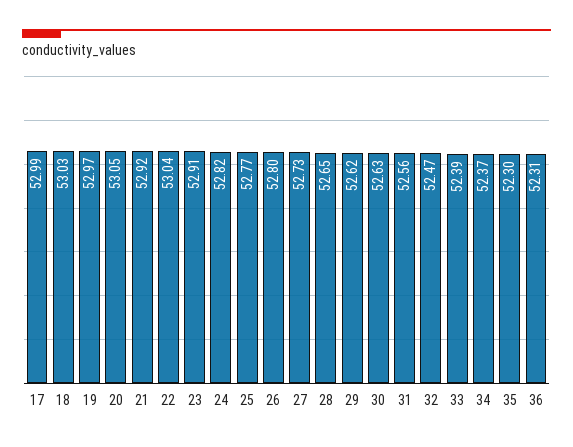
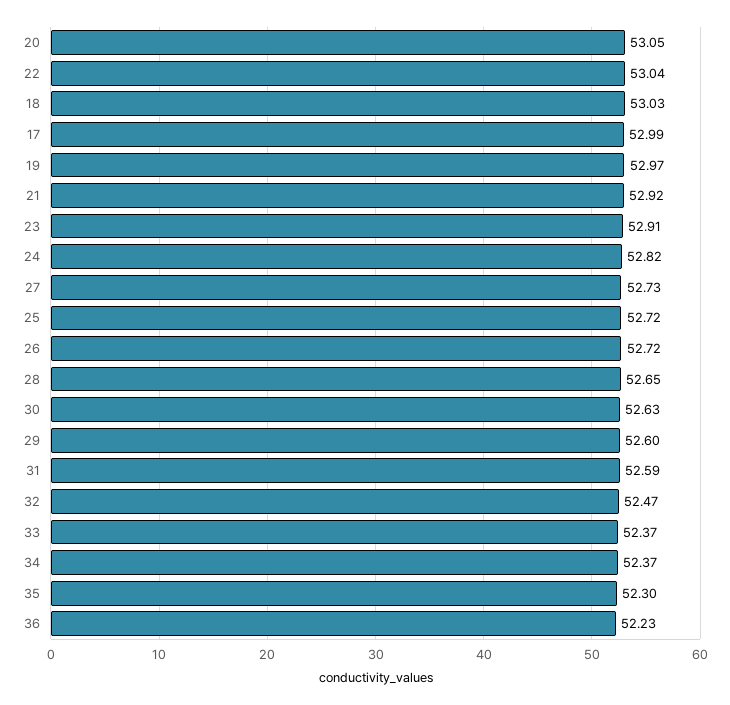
25: 52.77 -> 52.72
26: 52.8 -> 52.72
29: 52.62 -> 52.6
31: 52.56 -> 52.59
33: 52.39 -> 52.37
36: 52.31 -> 52.23

